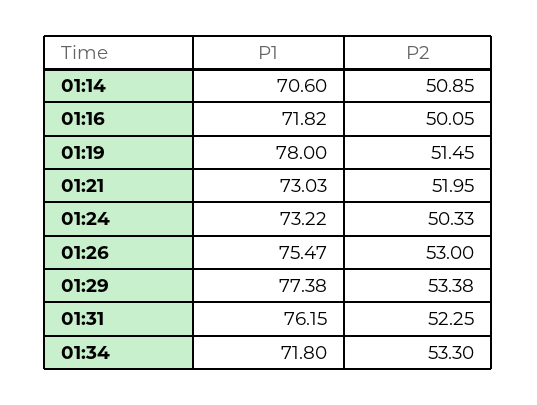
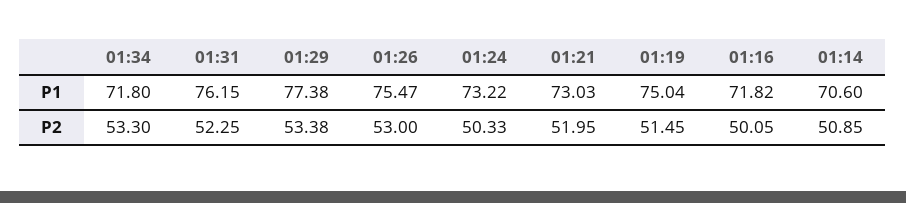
P1, 01:19: 78 -> 75.04

